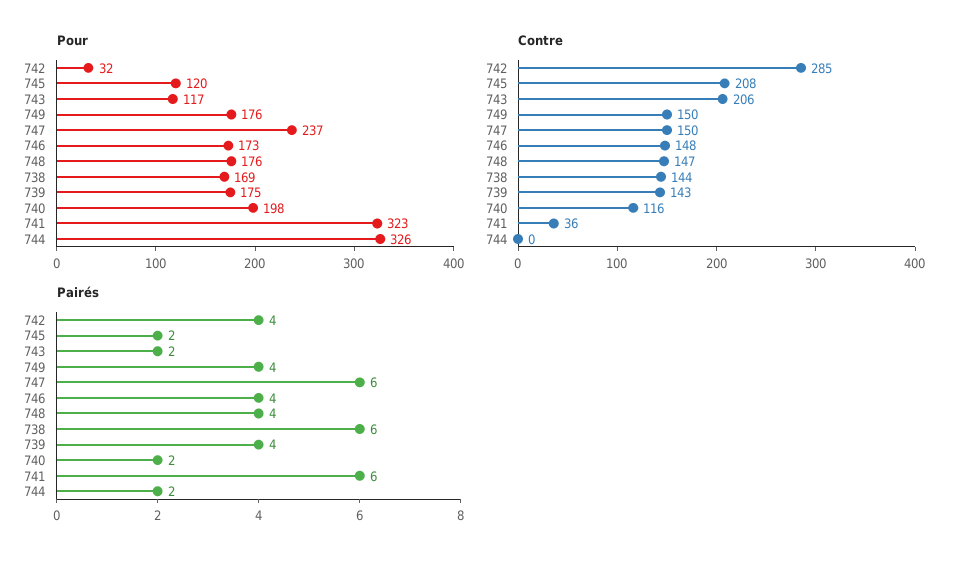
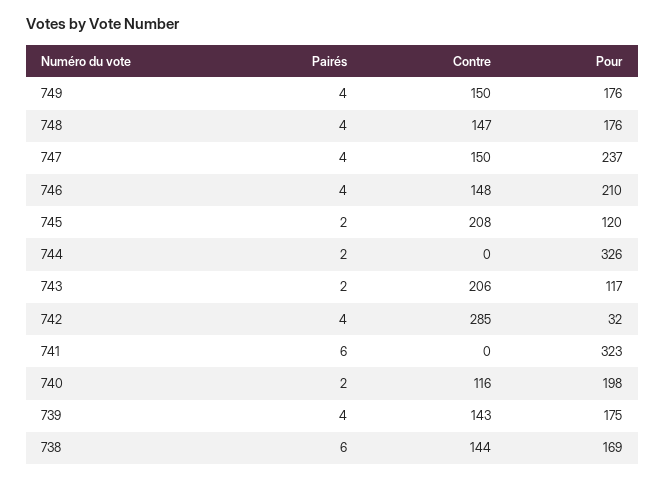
Pour, 746: 173 -> 210
Contre, 741: 36 -> 0
Pairés, 747: 6 -> 4

